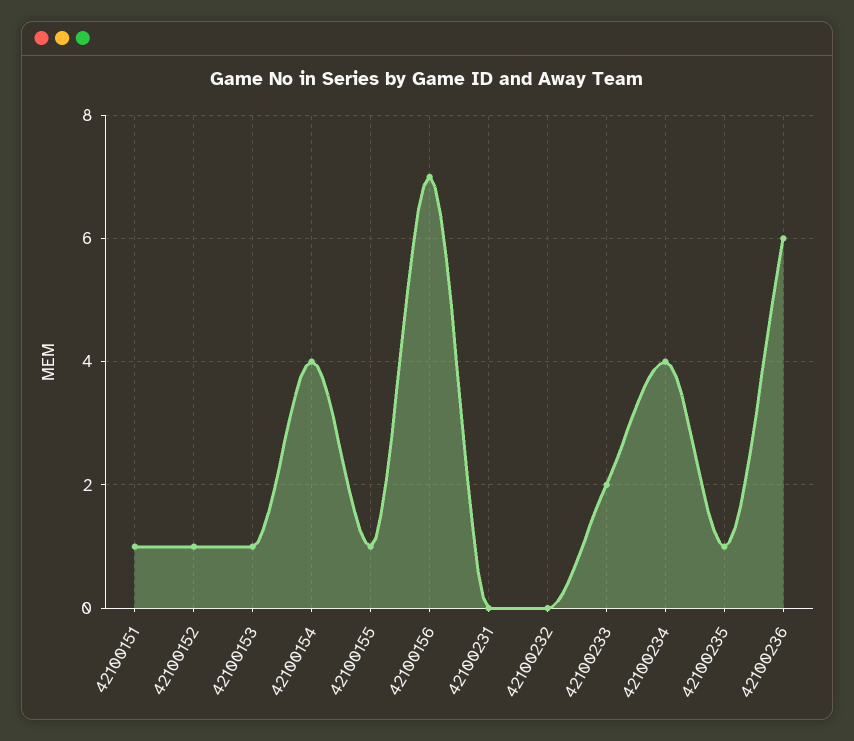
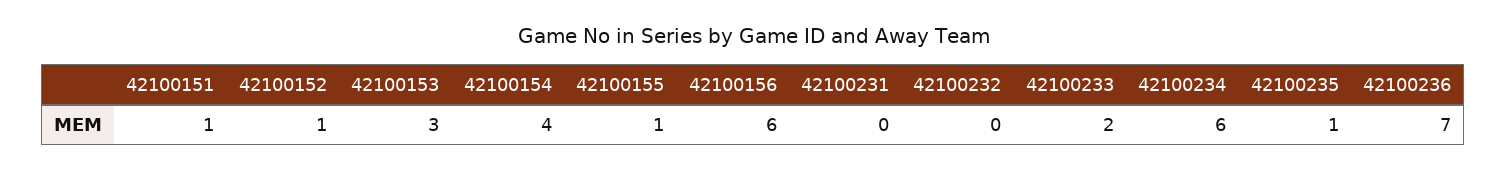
42100153: 1 -> 3
42100156: 7 -> 6
42100234: 4 -> 6
42100236: 6 -> 7

